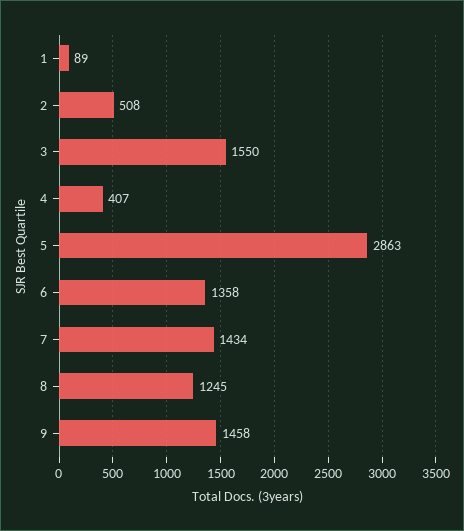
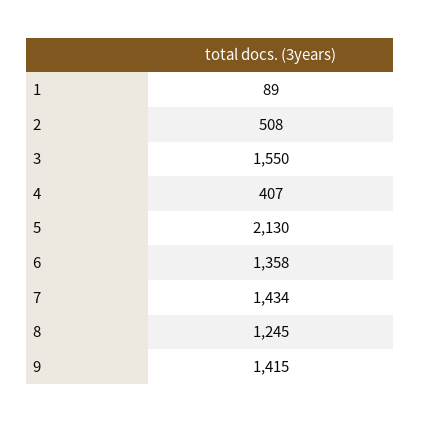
5: 2863 -> 2130
9: 1458 -> 1415

